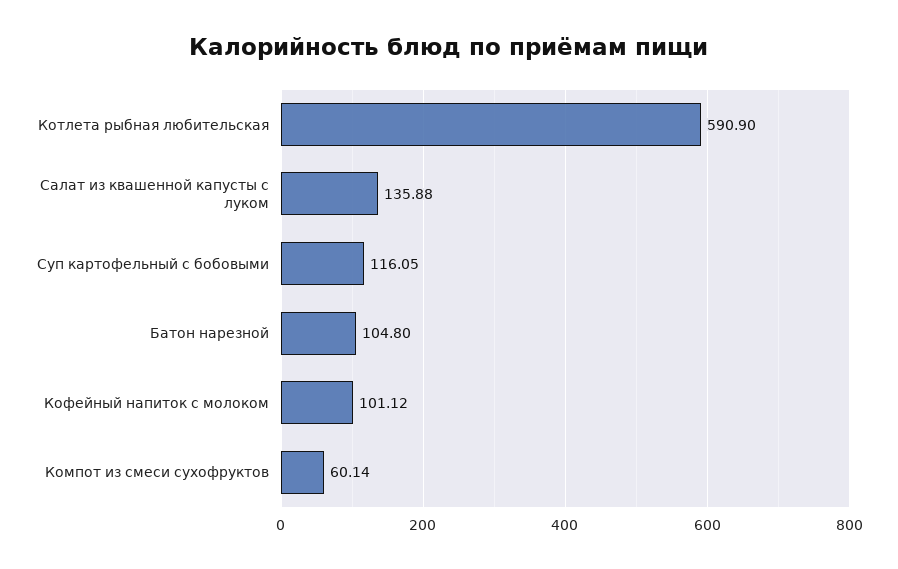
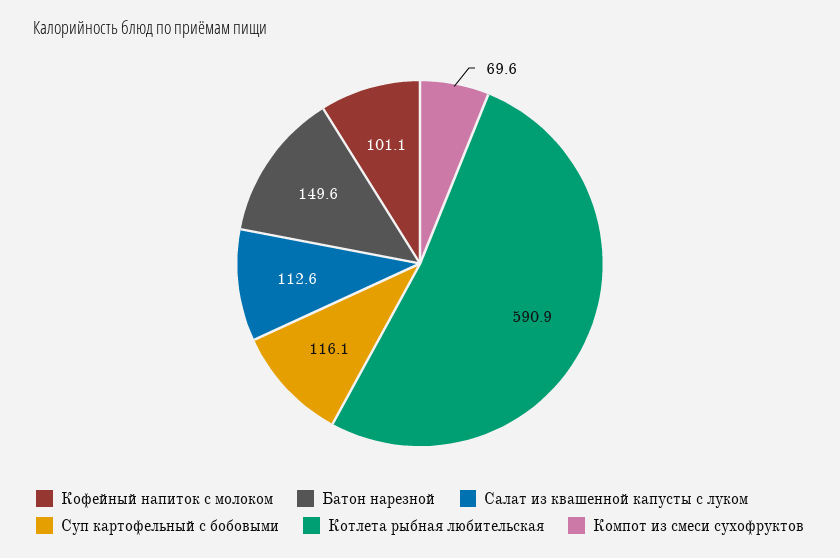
Салат из квашенной капусты с луком: 135.88 -> 112.6
Батон нарезной: 104.8 -> 149.6
Компот из смеси сухофруктов: 60.14 -> 69.6

